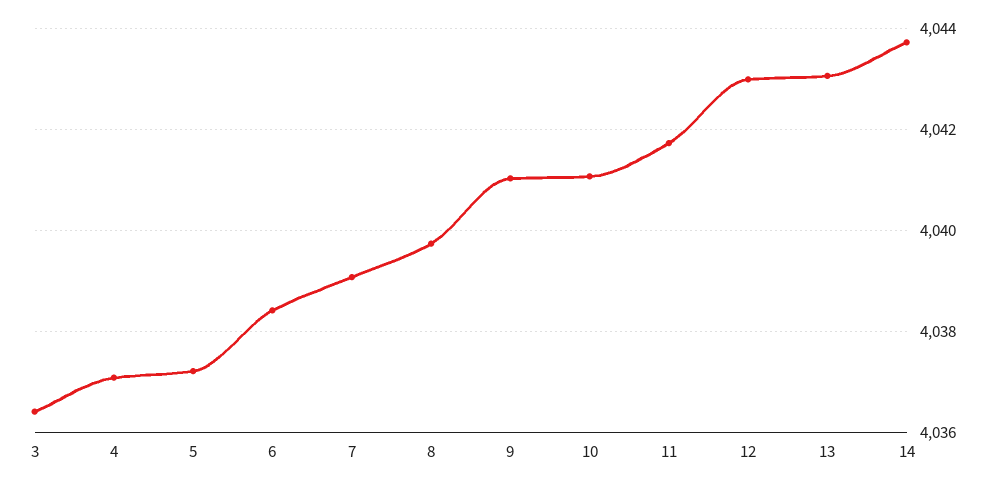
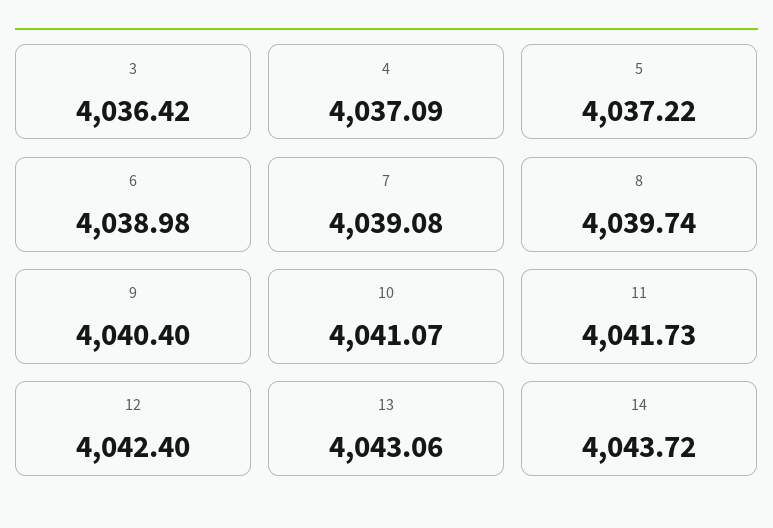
6: 4038.4 -> 4038.98
9: 4041 -> 4040.4
12: 4043 -> 4042.4

